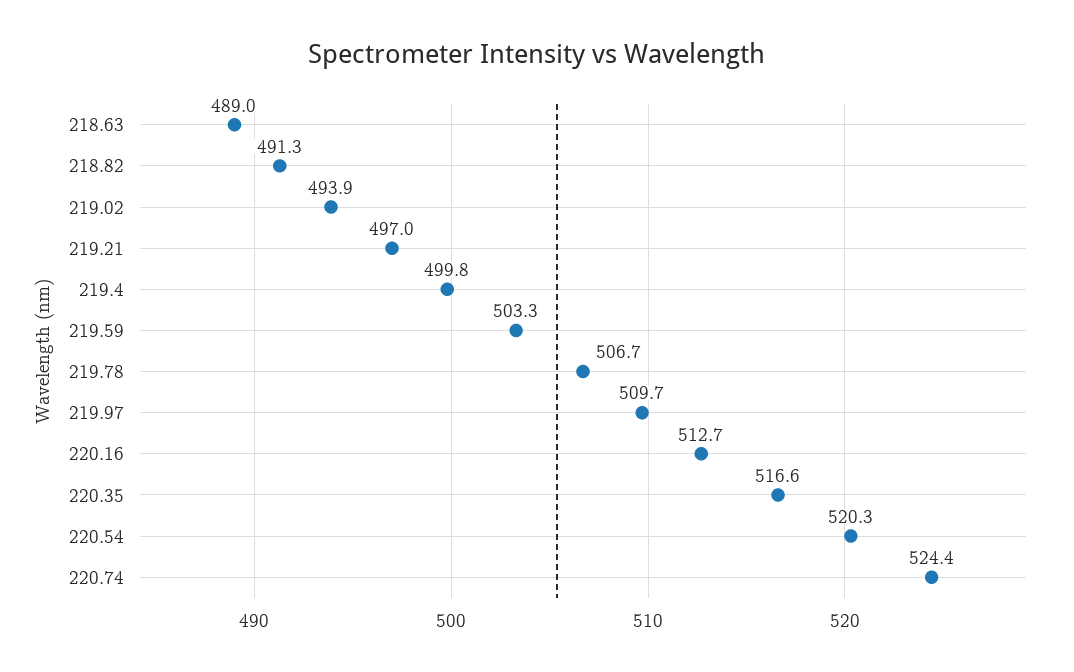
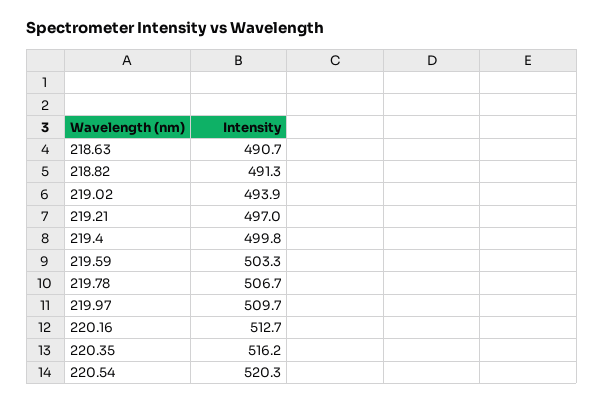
218.63: 489 -> 490.7
220.35: 516.6 -> 516.2
220.74: 524.4 -> none

